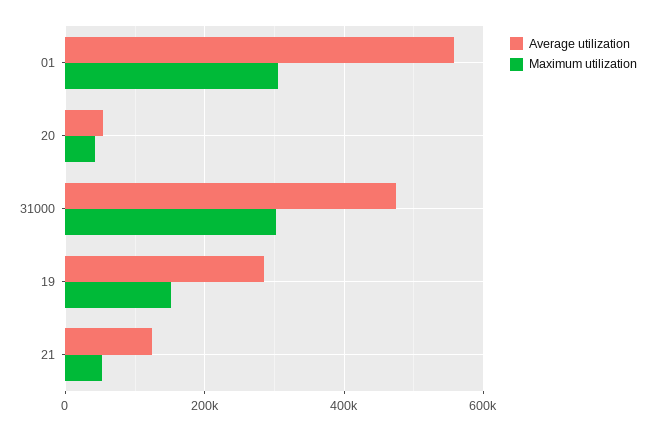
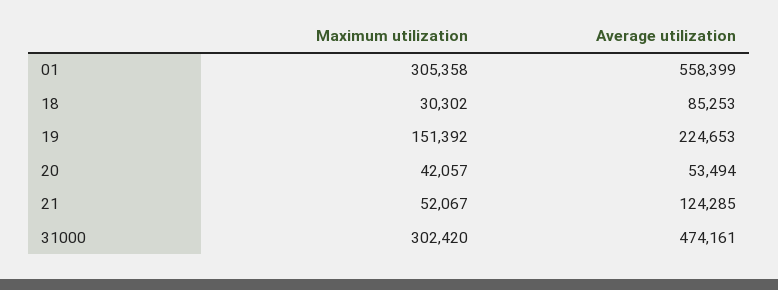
Average utilization, 19: 280000 -> 224653
Maximum utilization, 18: none -> 30302
Average utilization, 18: none -> 85253

